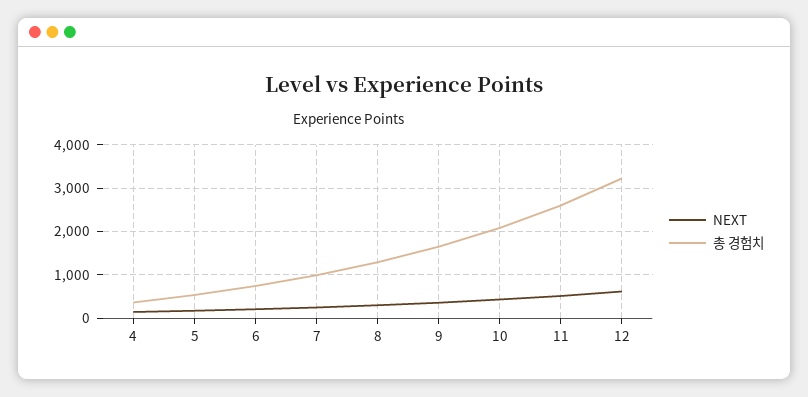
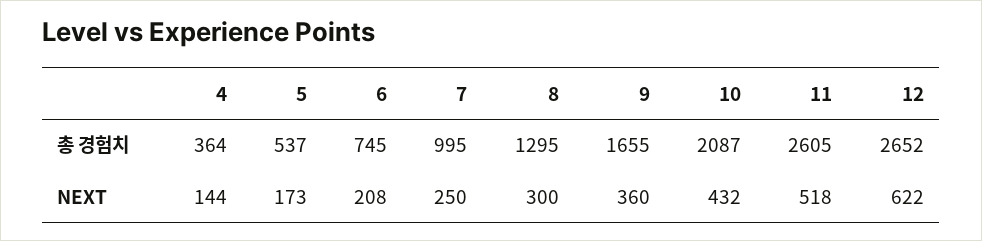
총 경험치, 12: 3200 -> 2652

